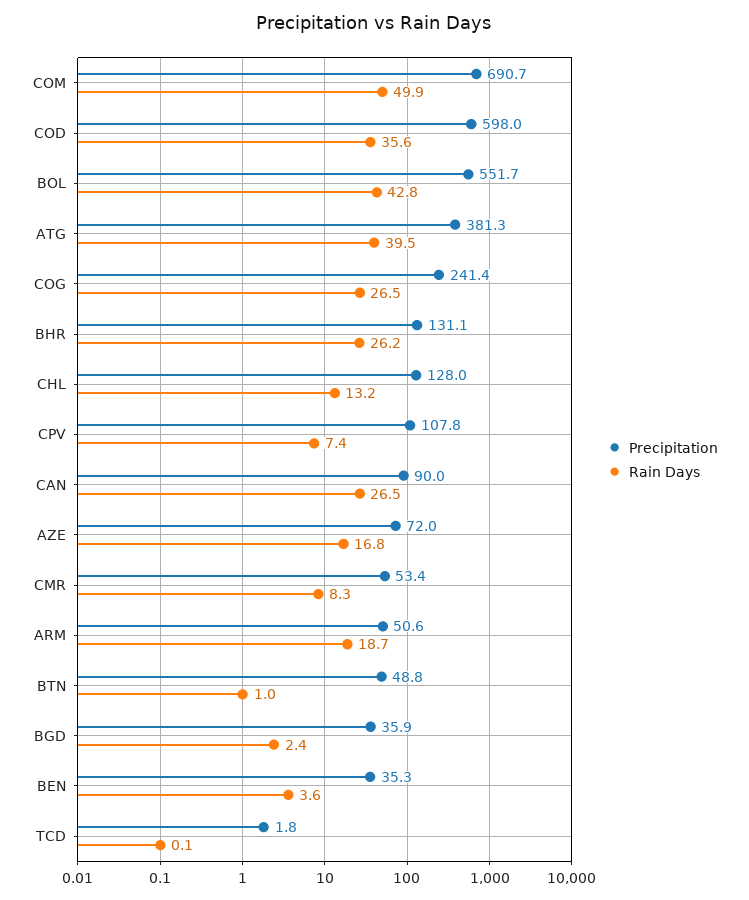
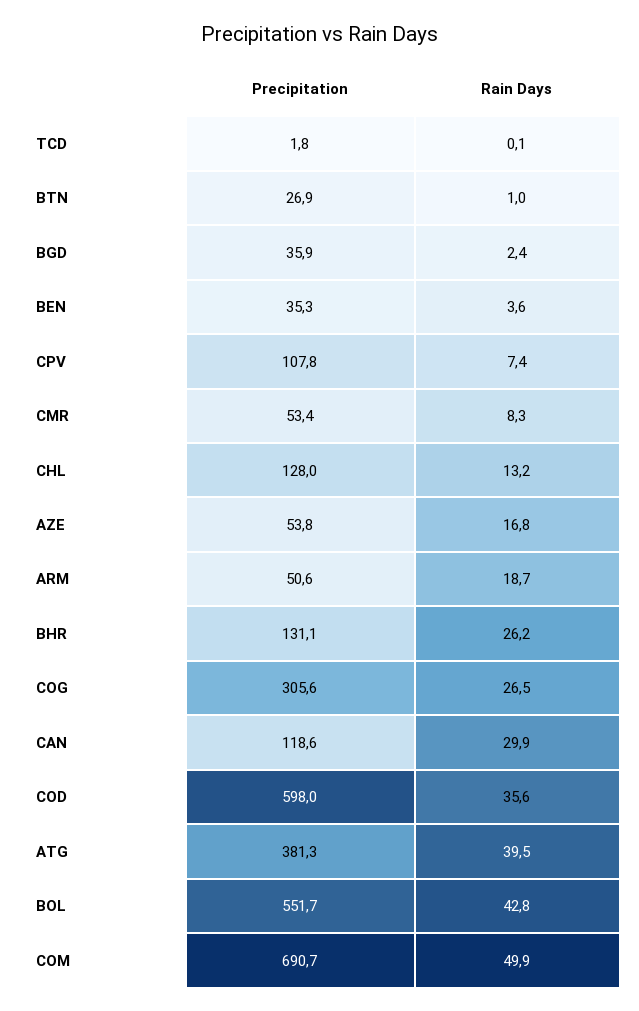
Precipitation, COG: 241.4 -> 305.6
Precipitation, CAN: 90 -> 118.6
Rain Days, CAN: 26.5 -> 29.9
Precipitation, AZE: 72 -> 53.8
Precipitation, BTN: 48.8 -> 26.9

